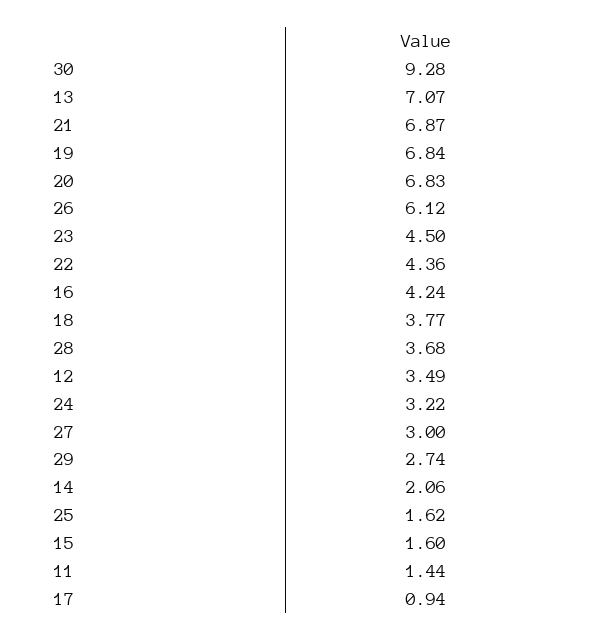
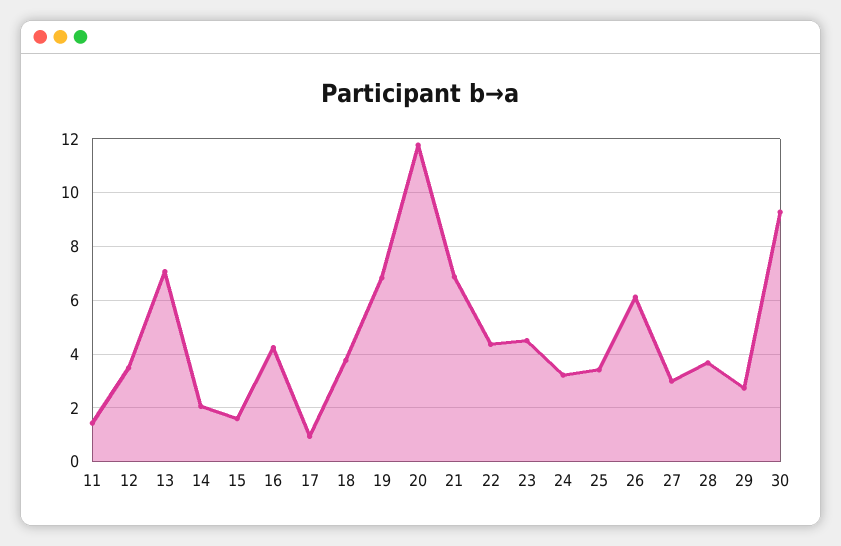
20: 6.83 -> 11.75
25: 1.62 -> 3.5

